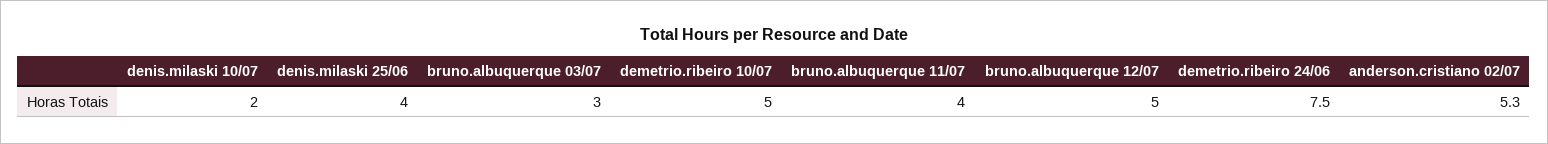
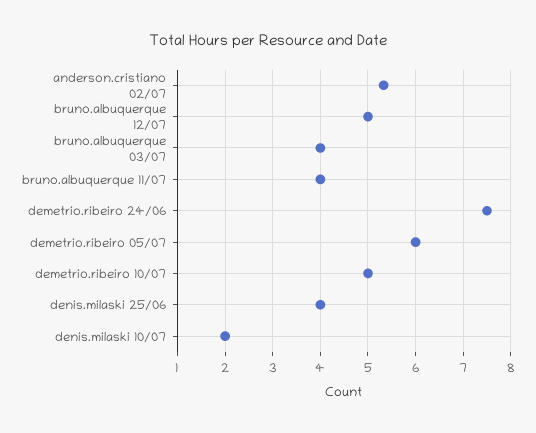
bruno.albuquerque 03/07: 3 -> 4
demetrio.ribeiro 05/07: none -> 6

